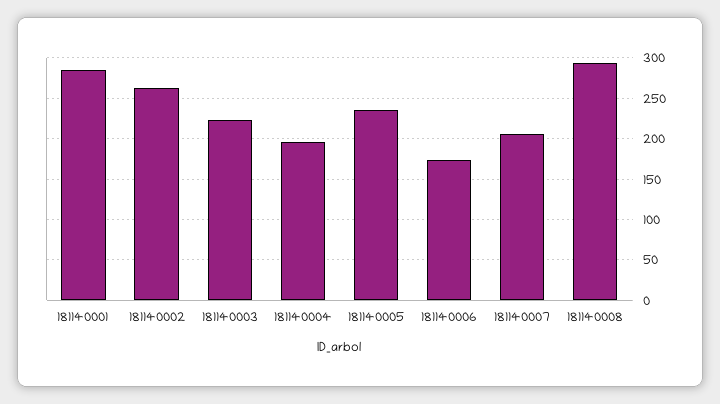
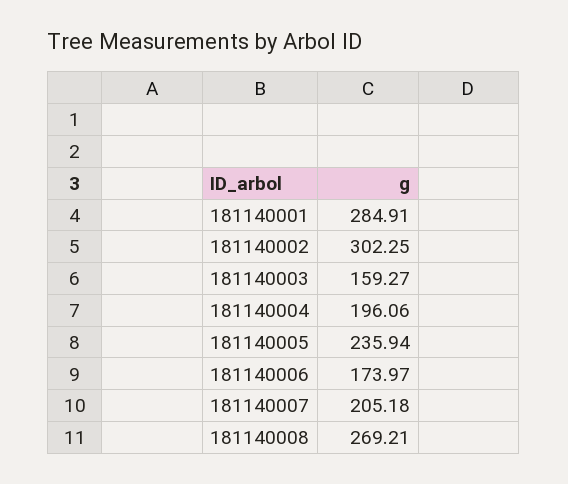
181140002: 260 -> 302.25
181140003: 220 -> 159.27
181140008: 290 -> 269.21

